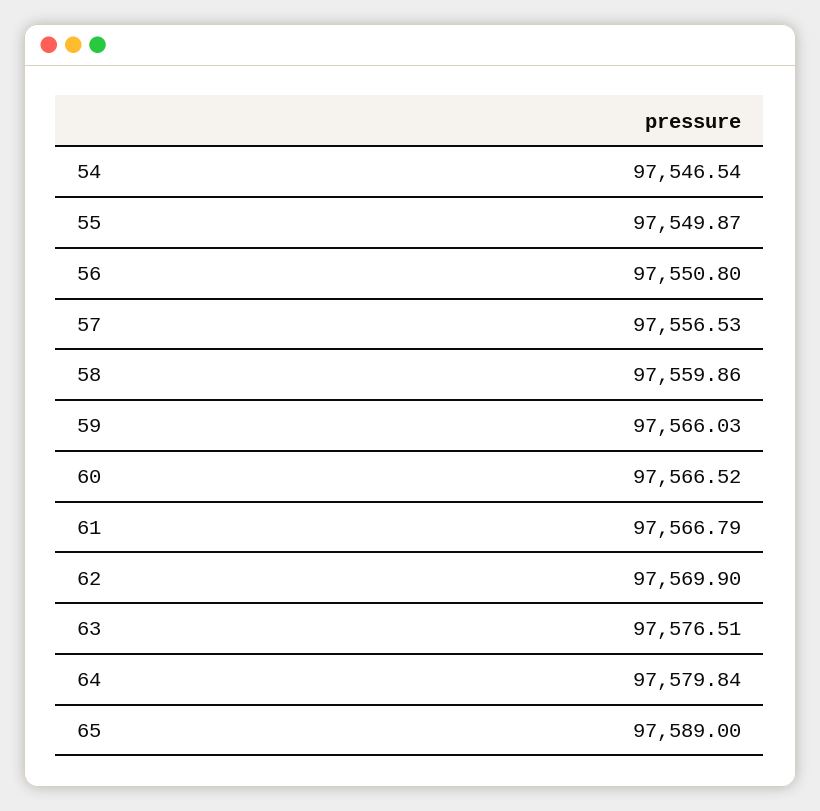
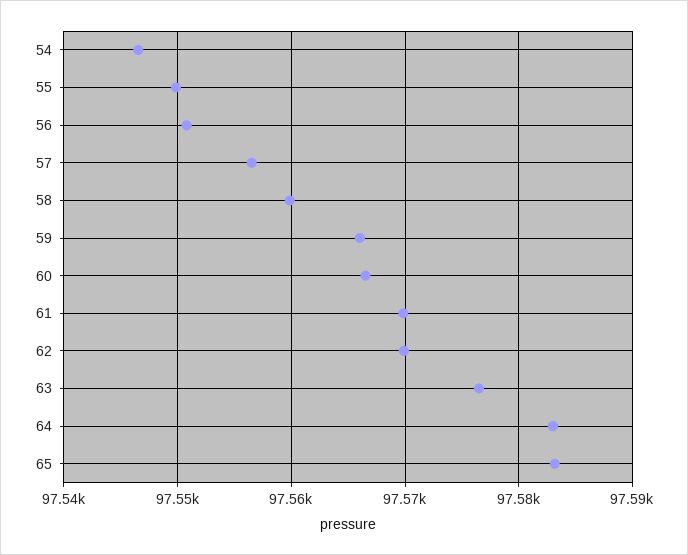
61: 97566.79 -> 97570
64: 97579.84 -> 97583
65: 97589 -> 97583

